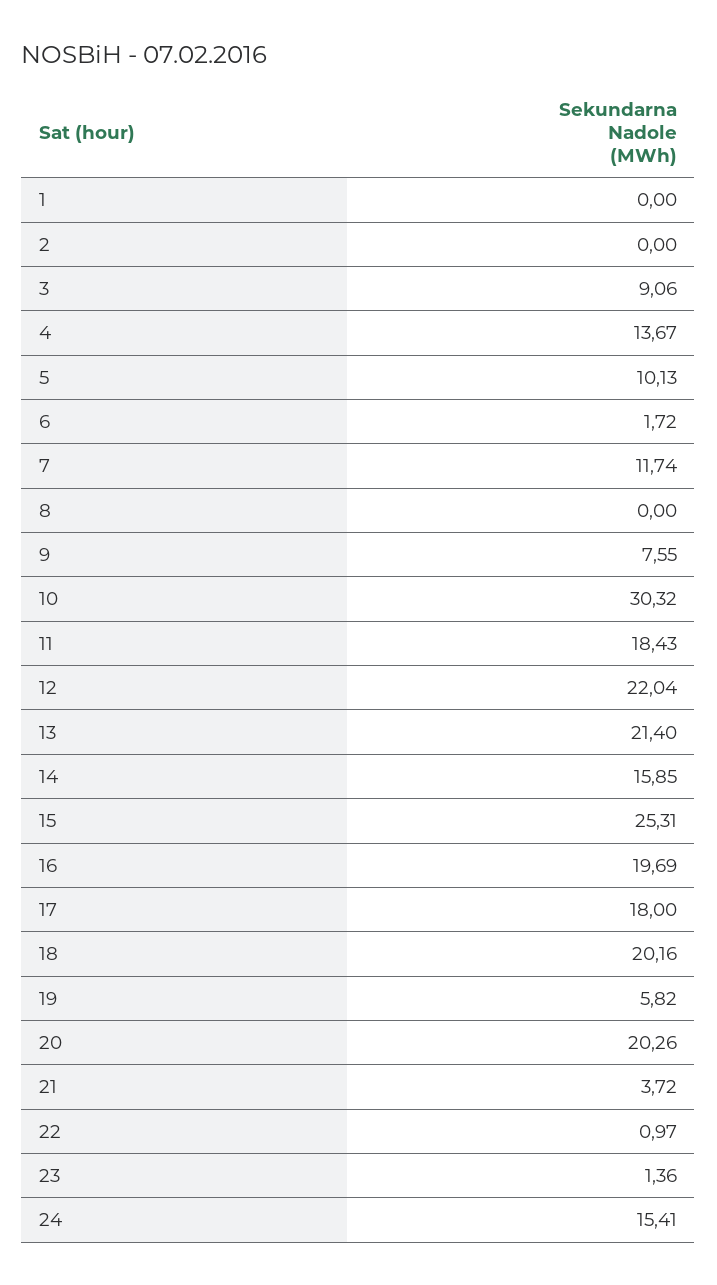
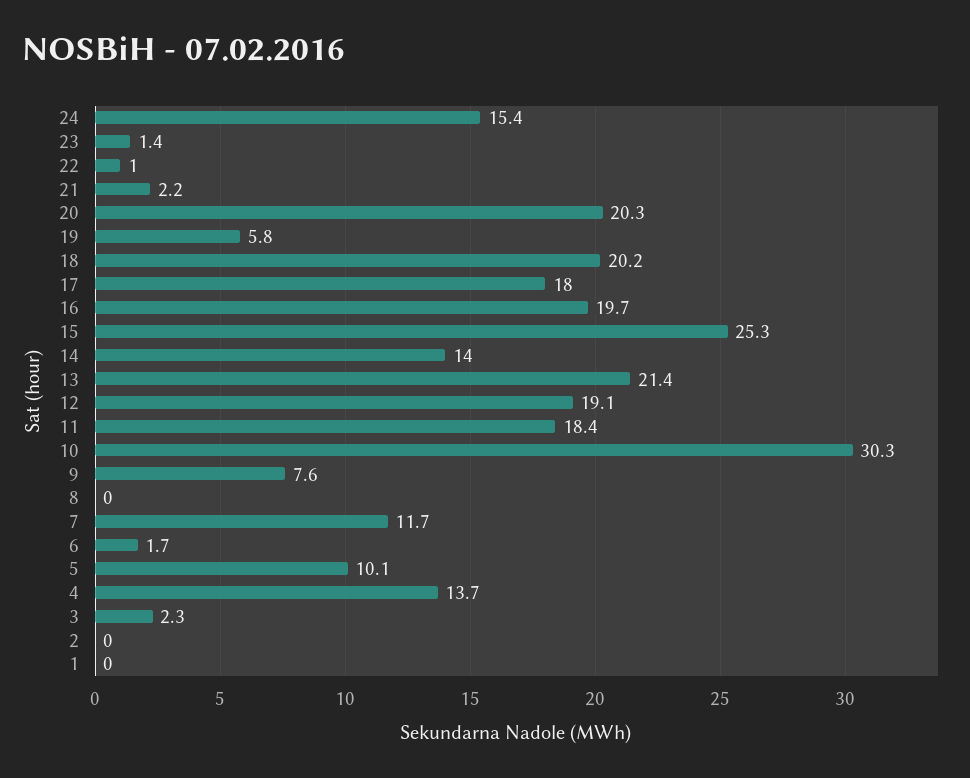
3: 9.06 -> 2.3
12: 22.04 -> 19.1
14: 15.85 -> 14
21: 3.72 -> 2.2

